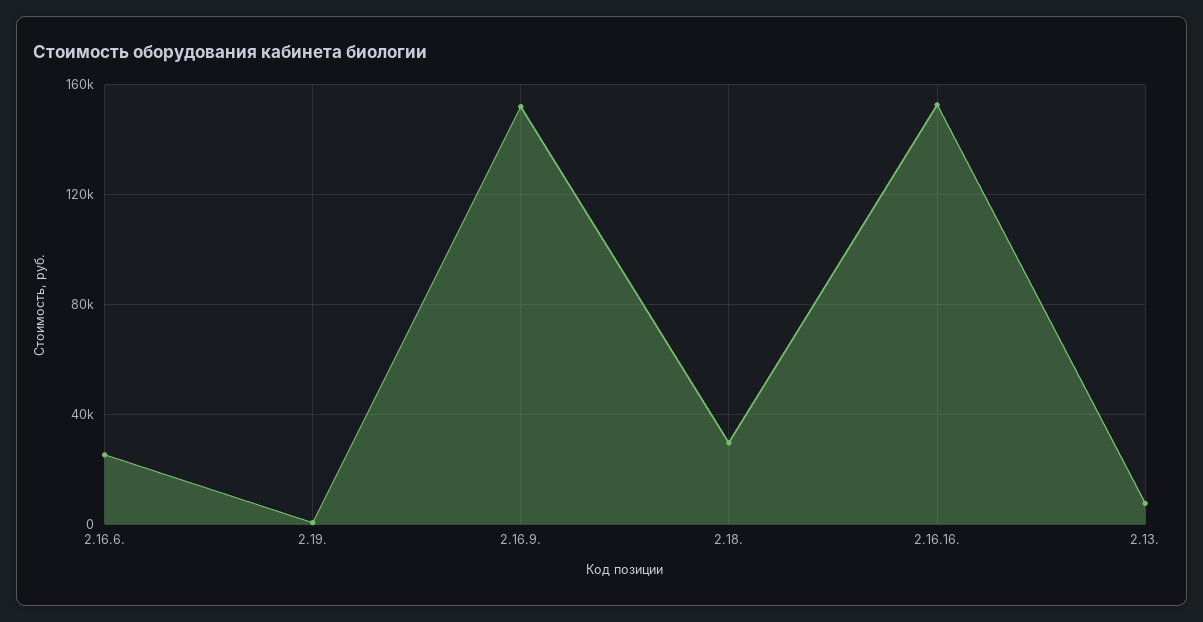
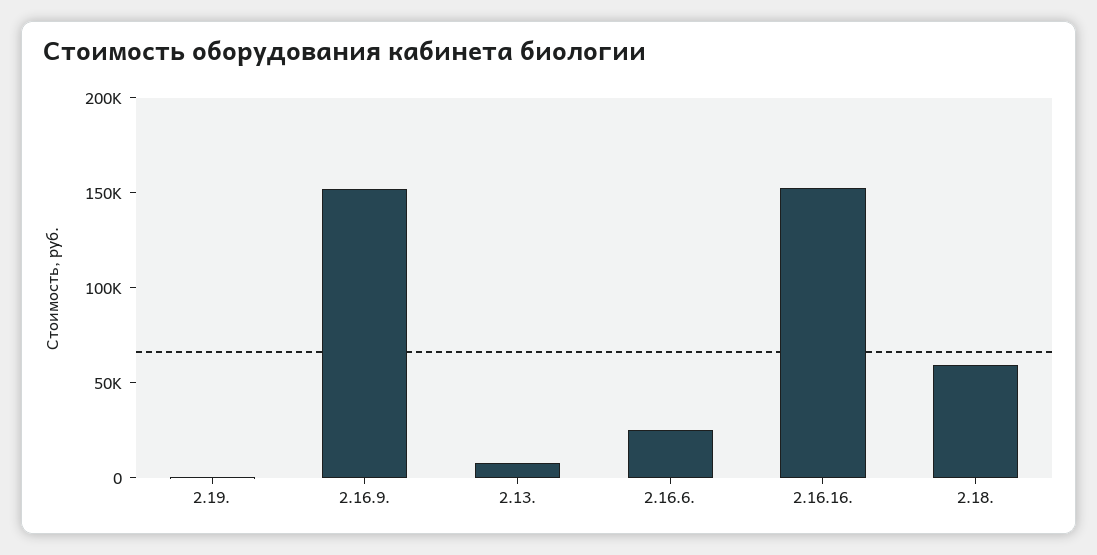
2.18.: 30000 -> 60000

